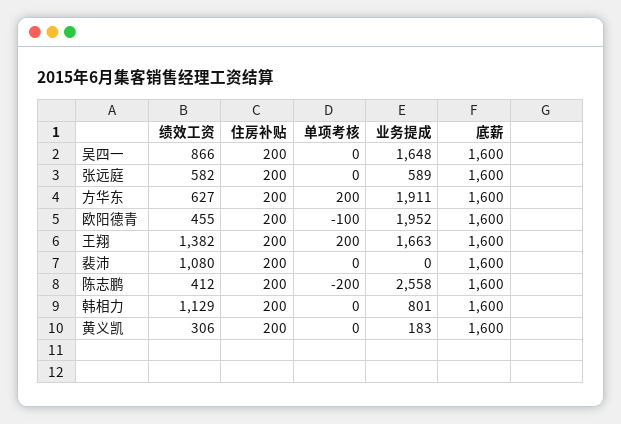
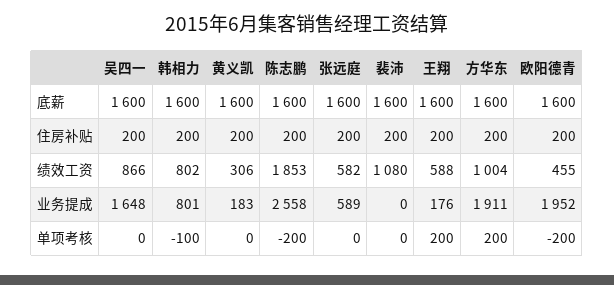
绩效工资, 方华东: 627 -> 1004
单项考核, 欧阳德青: -100 -> -200
绩效工资, 王翔: 1382 -> 588
业务提成, 王翔: 1663 -> 176
绩效工资, 陈志鹏: 412 -> 1853
绩效工资, 韩相力: 1129 -> 802
单项考核, 韩相力: 0 -> -100

